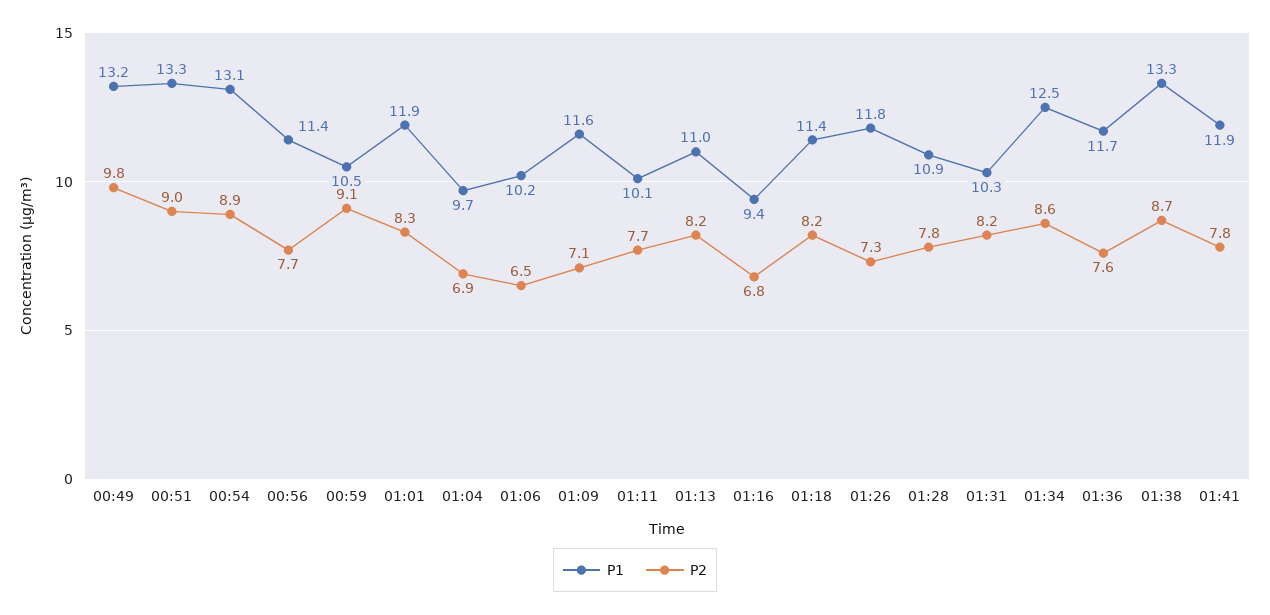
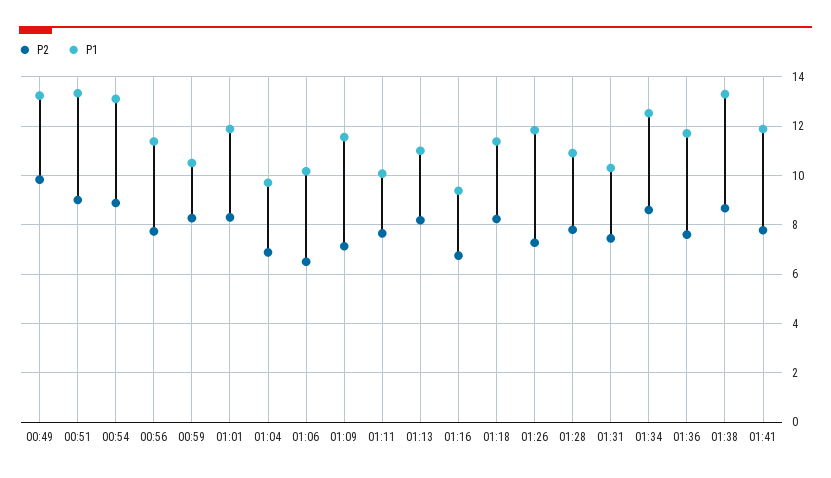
P2, 00:59: 9.1 -> 8.25
P2, 01:31: 8.2 -> 7.5

